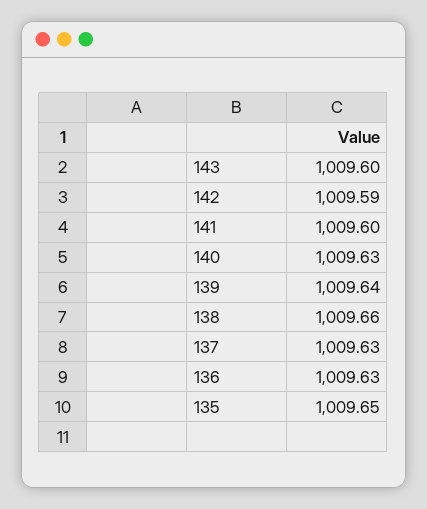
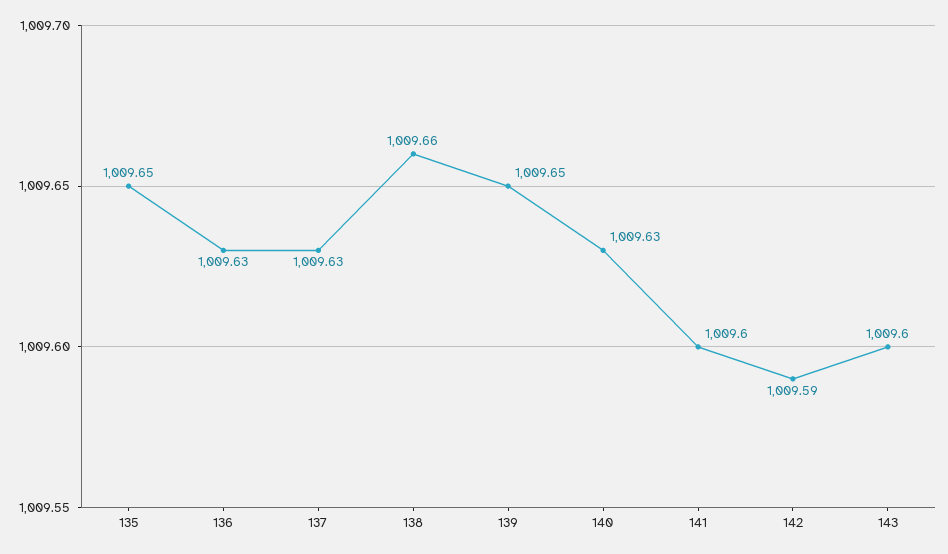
139: 1009.64 -> 1009.65

